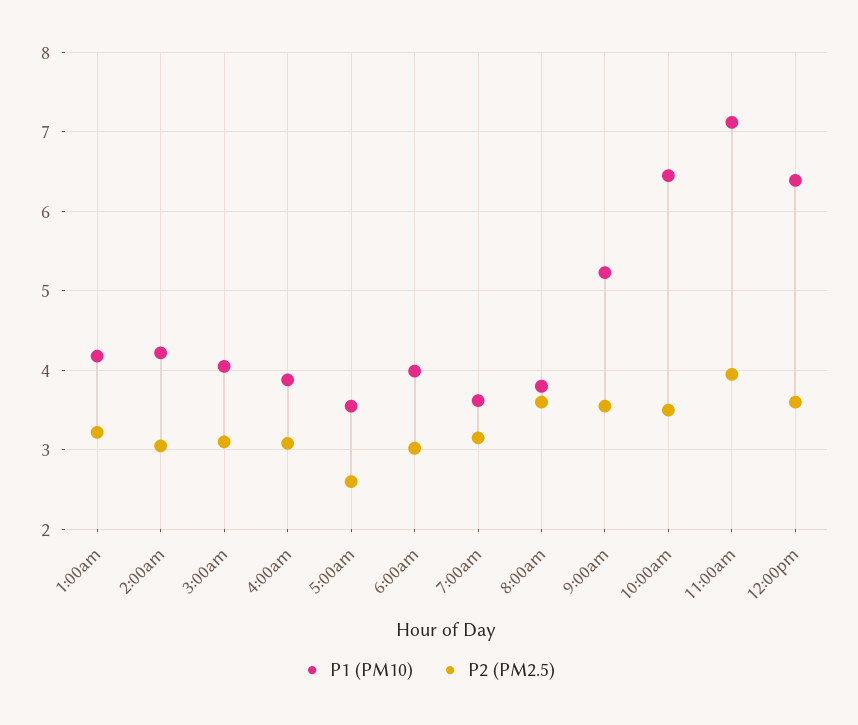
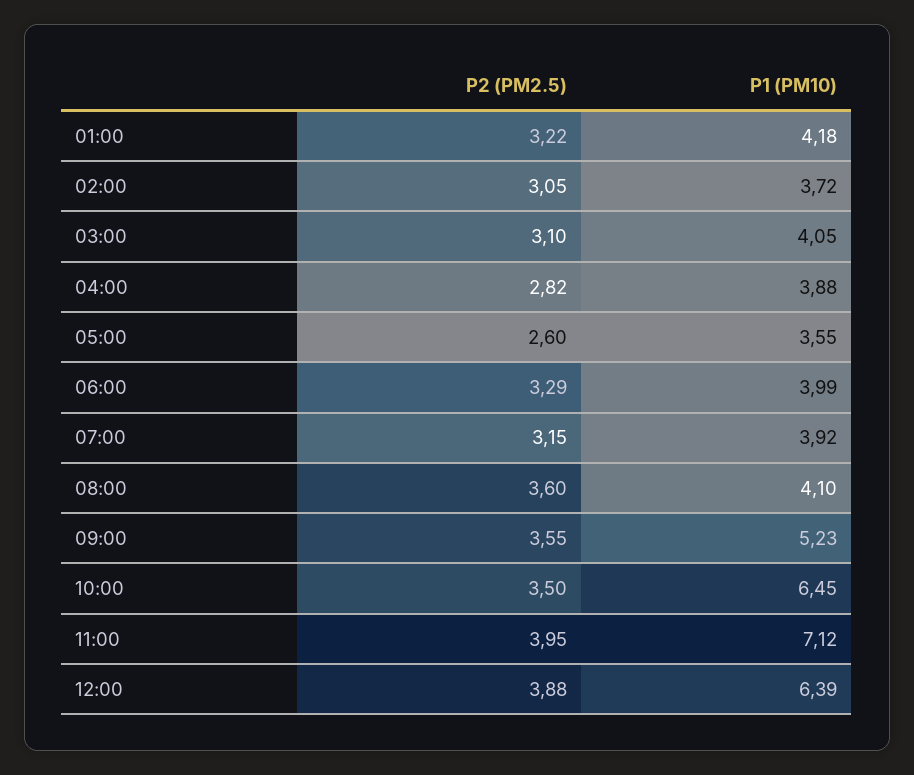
P1 (PM10), 2:00am: 4.2 -> 3.72
P2 (PM2.5), 4:00am: 3.1 -> 2.82
P2 (PM2.5), 6:00am: 3 -> 3.29
P1 (PM10), 7:00am: 3.6 -> 3.92
P1 (PM10), 8:00am: 3.8 -> 4.1
P2 (PM2.5), 12:00pm: 3.6 -> 3.88

